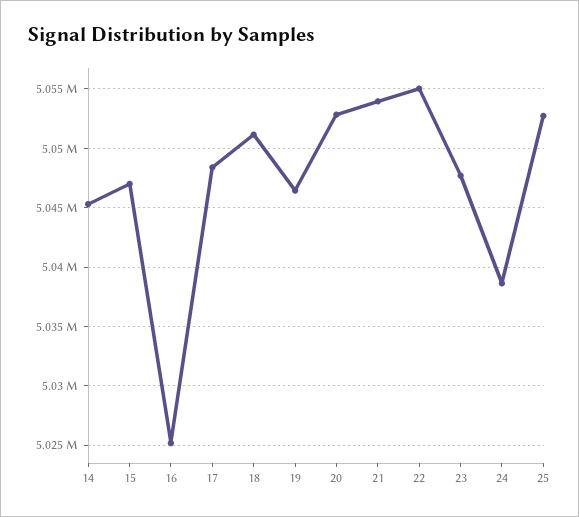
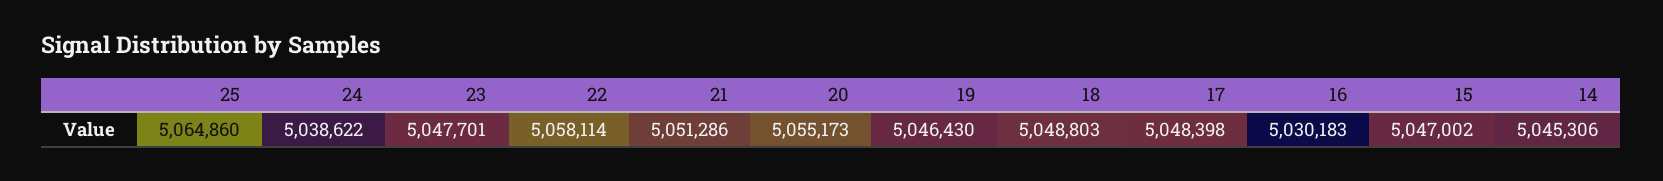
16: 5025000 -> 5030183
18: 5051000 -> 5048803
20: 5053000 -> 5055173
21: 5054000 -> 5051286
22: 5055000 -> 5058114
25: 5053000 -> 5064860

